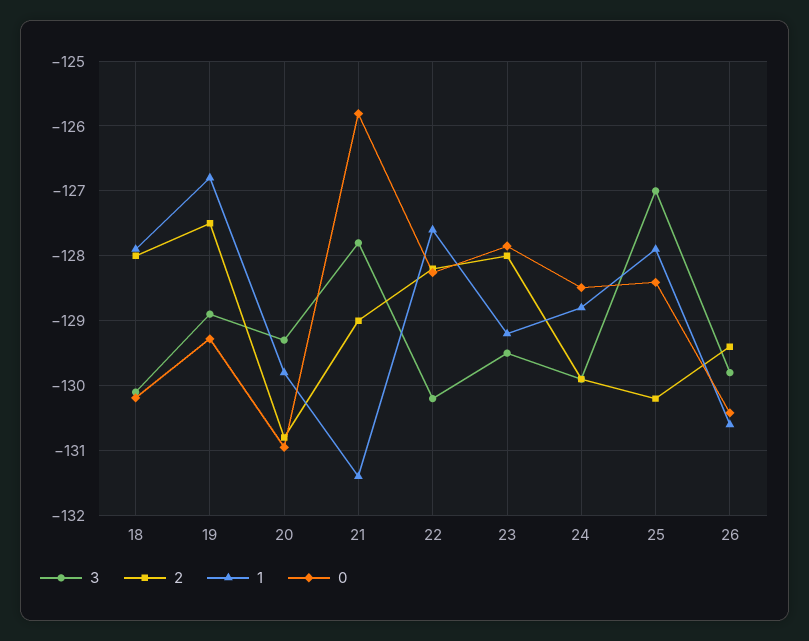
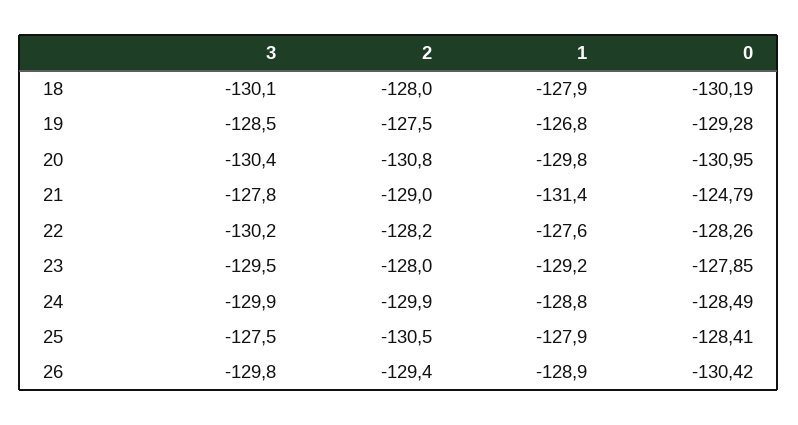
3, 19: -128.9 -> -128.5
3, 20: -129.3 -> -130.4
0, 21: -125.8 -> -124.79
3, 25: -127 -> -127.5
2, 25: -130.2 -> -130.5
1, 26: -130.6 -> -128.9

